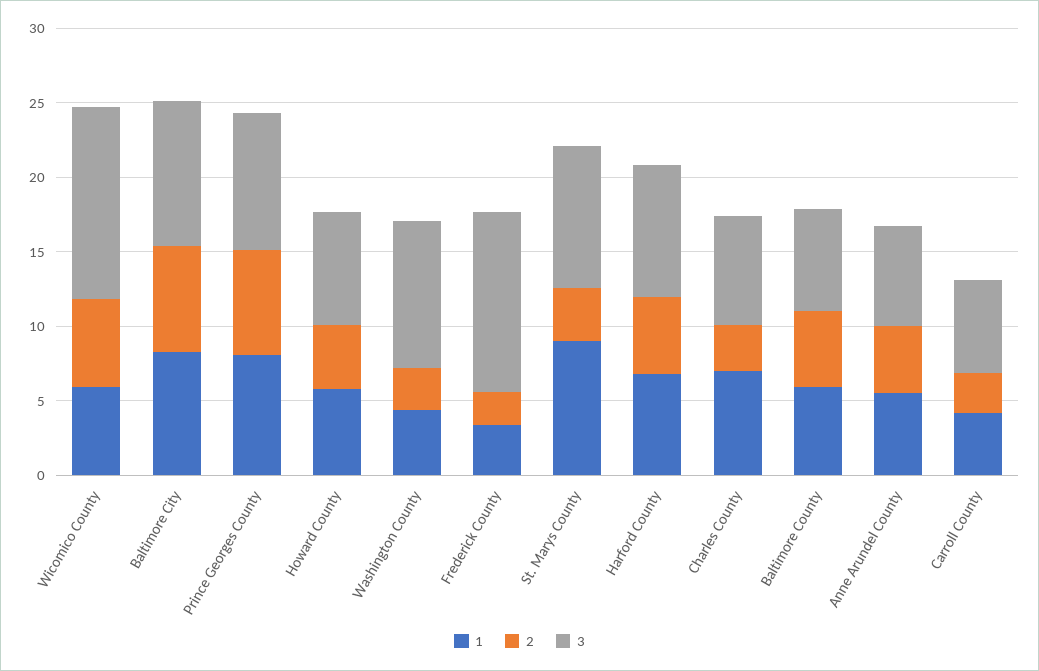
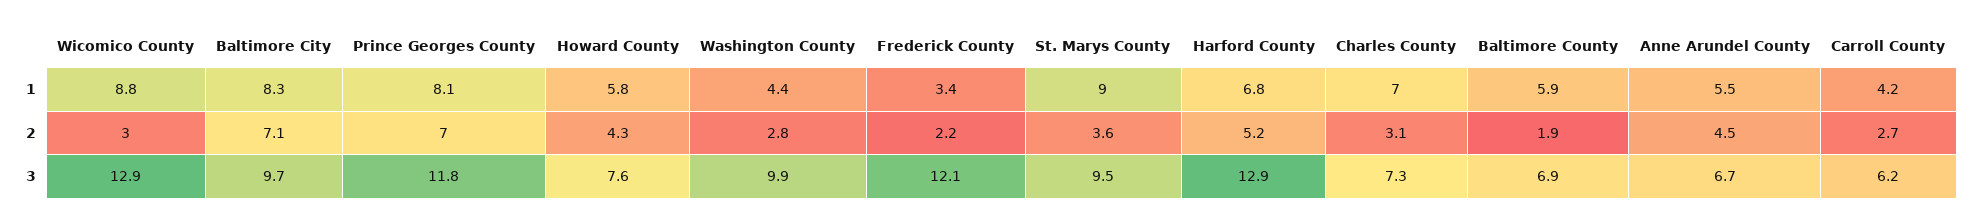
1, Wicomico County: 6 -> 8.8
2, Wicomico County: 6 -> 3
3, Prince Georges County: 9 -> 11.8
3, Harford County: 9 -> 12.9
2, Baltimore County: 5 -> 1.9

